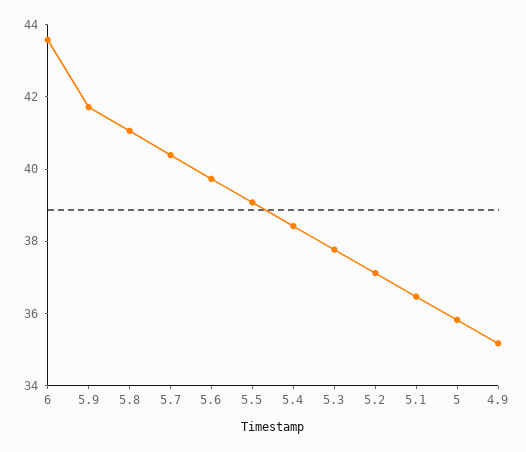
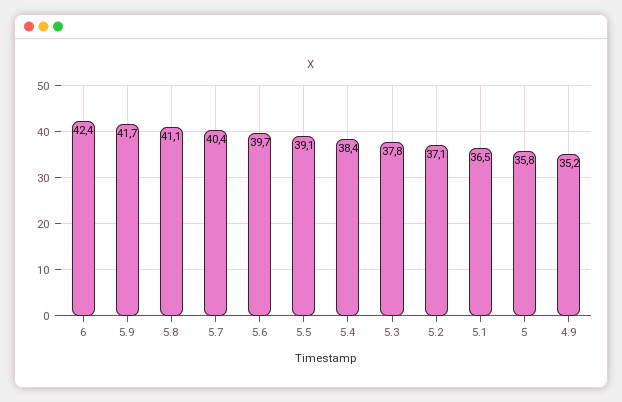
6: 43.5 -> 42.4

